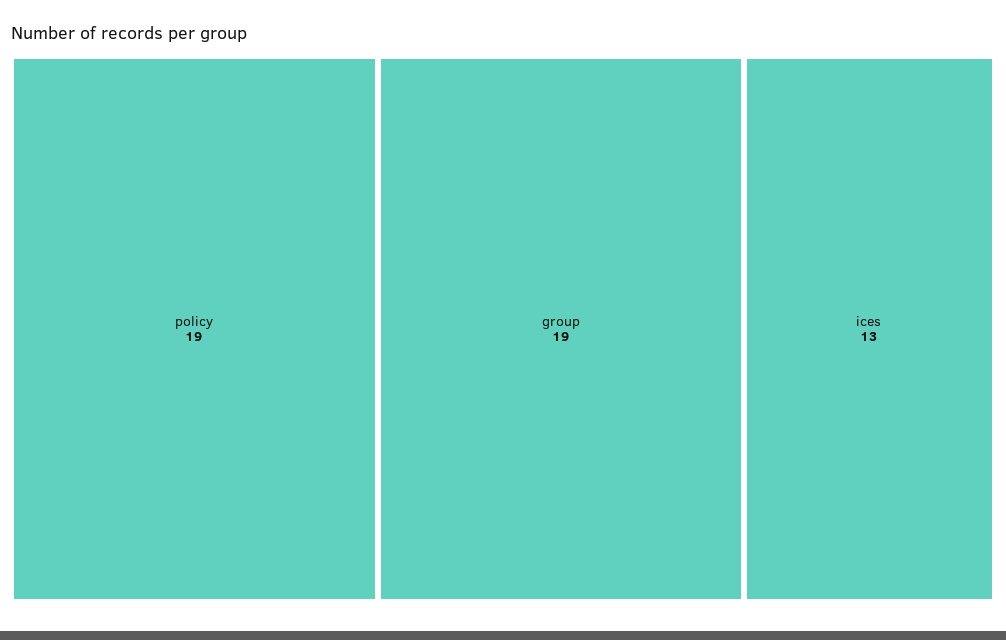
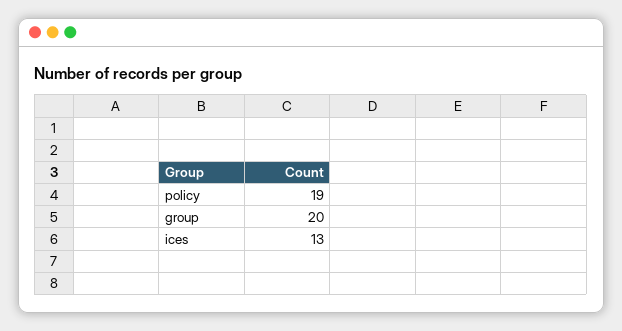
group: 19 -> 20

